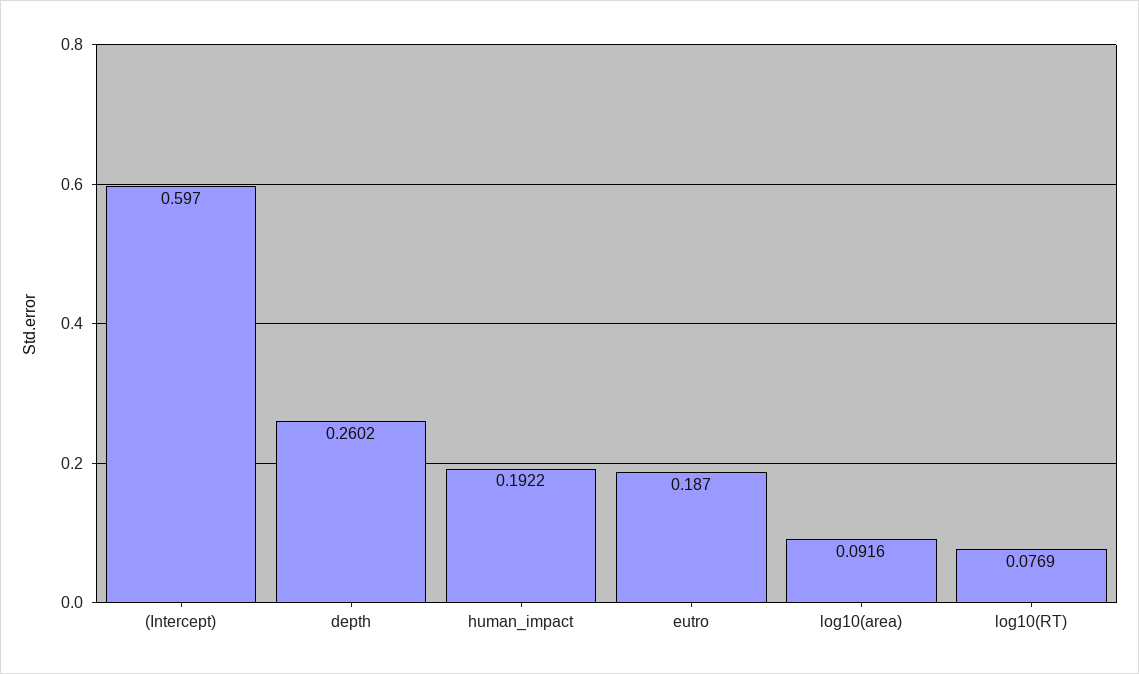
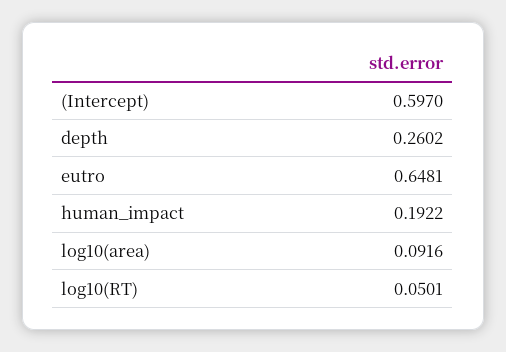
eutro: 0.187 -> 0.6481
log10(RT): 0.0769 -> 0.0501

